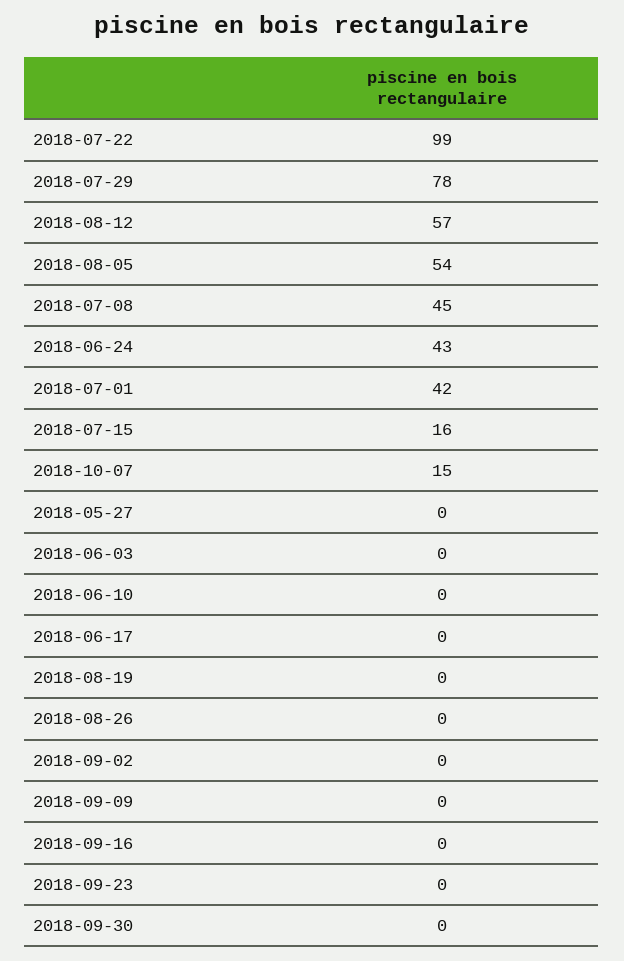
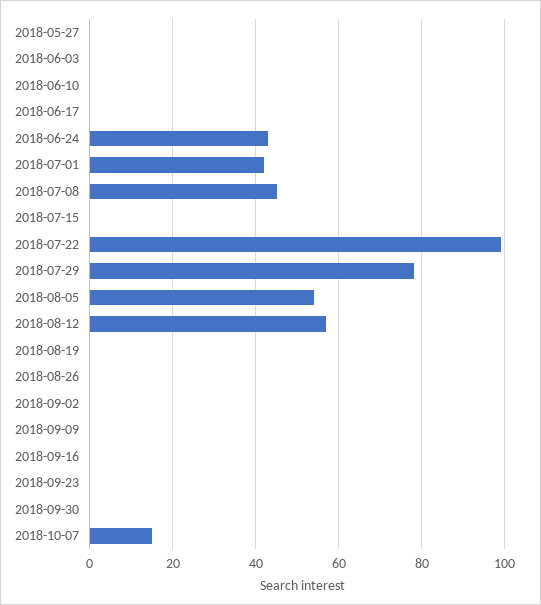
2018-07-15: 16 -> 0

